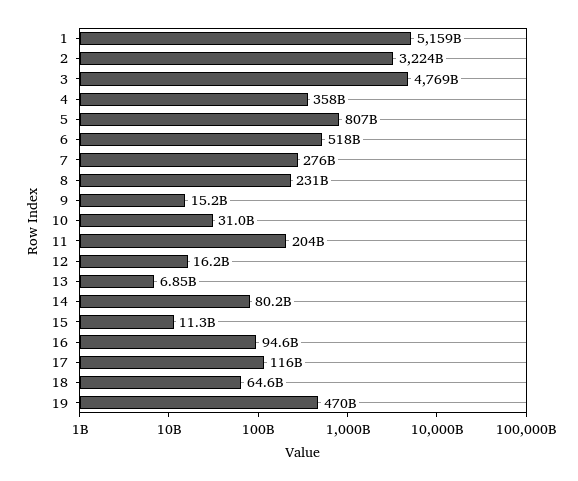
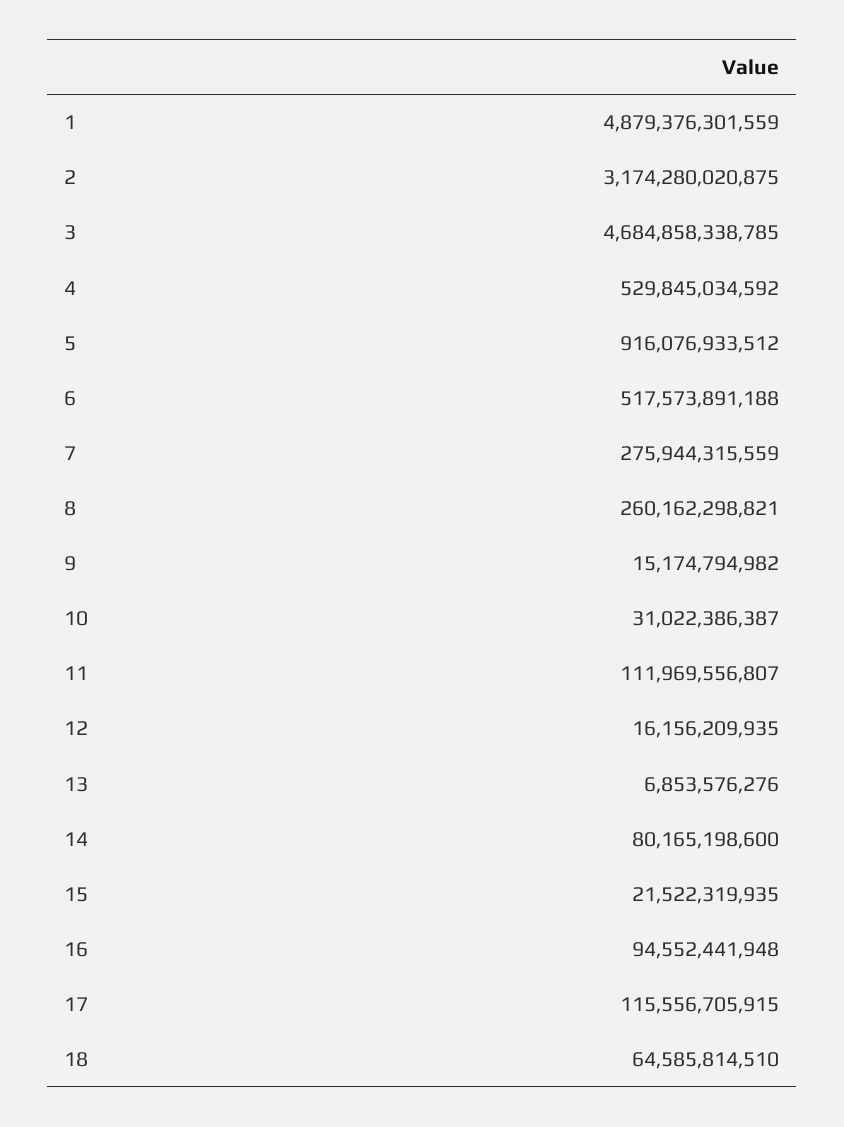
1: 5159000000000 -> 4879376301559
2: 3224000000000 -> 3174280020875
3: 4769000000000 -> 4684858338785
4: 358000000000 -> 529845034592
5: 807000000000 -> 916076933512
8: 231000000000 -> 260162298821
11: 204000000000 -> 111969556807
15: 11300000000 -> 21522319935
19: 470000000000 -> none

